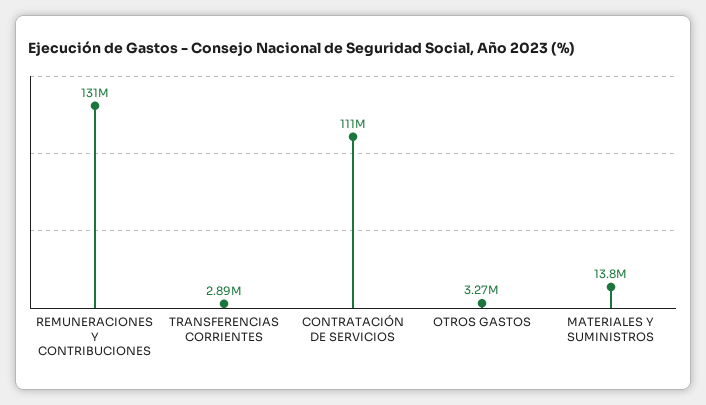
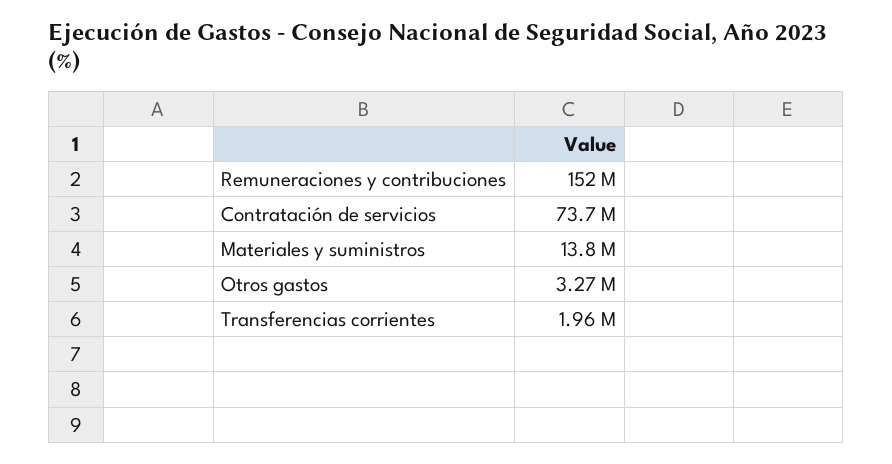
REMUNERACIONES Y CONTRIBUCIONES: 131000000 -> 152000000
TRANSFERENCIAS CORRIENTES: 2890000 -> 1960000
CONTRATACIÓN DE SERVICIOS: 111000000 -> 73700000

